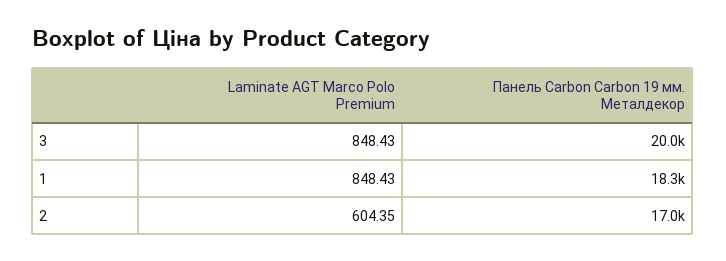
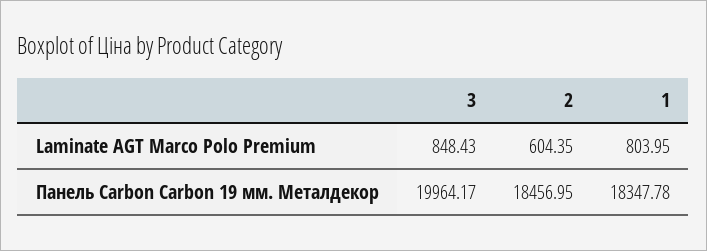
Laminate AGT Marco Polo Premium, 1: 848.43 -> 803.95
Панель Carbon Carbon 19 мм. Металдекор, 2: 17000 -> 18456.95

